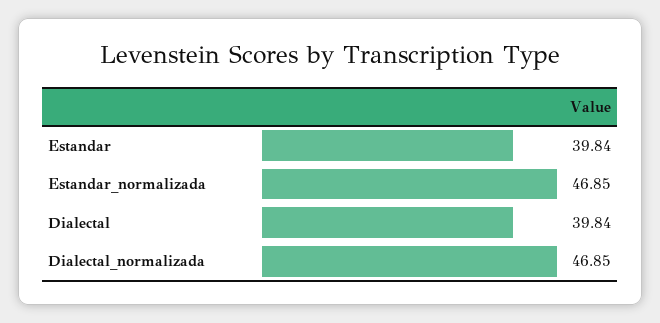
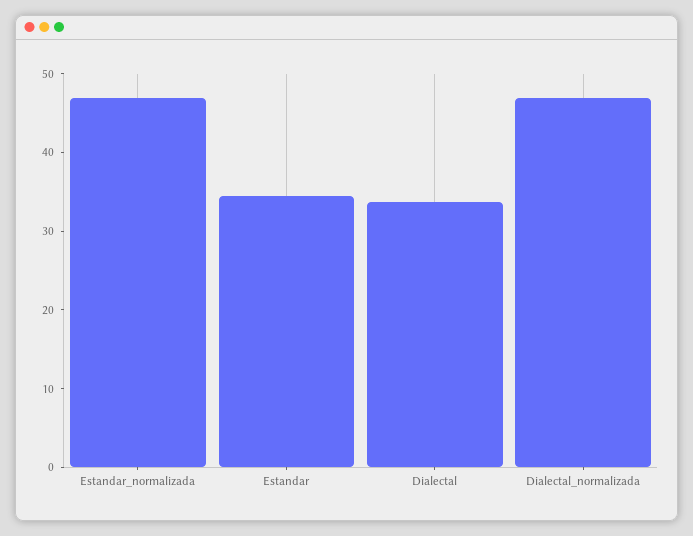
Estandar: 39.84 -> 34
Dialectal: 39.84 -> 34

